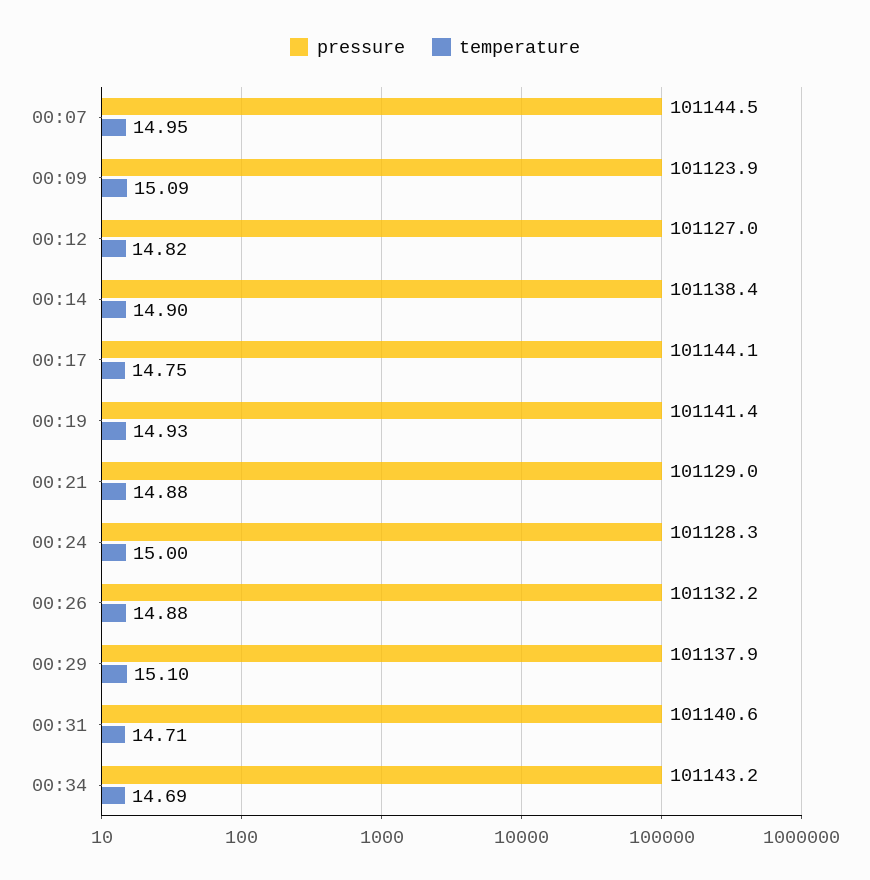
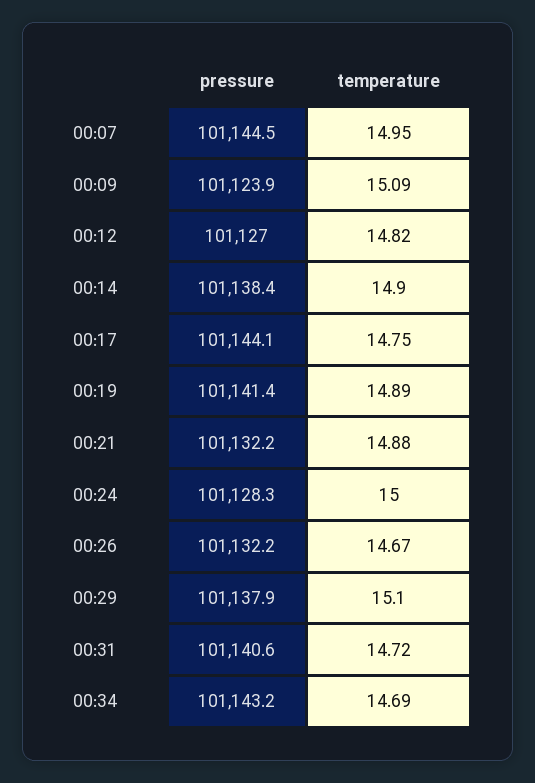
temperature, 00:19: 14.93 -> 14.89
pressure, 00:21: 101129 -> 101132.2
temperature, 00:26: 14.88 -> 14.67
temperature, 00:31: 14.71 -> 14.72

